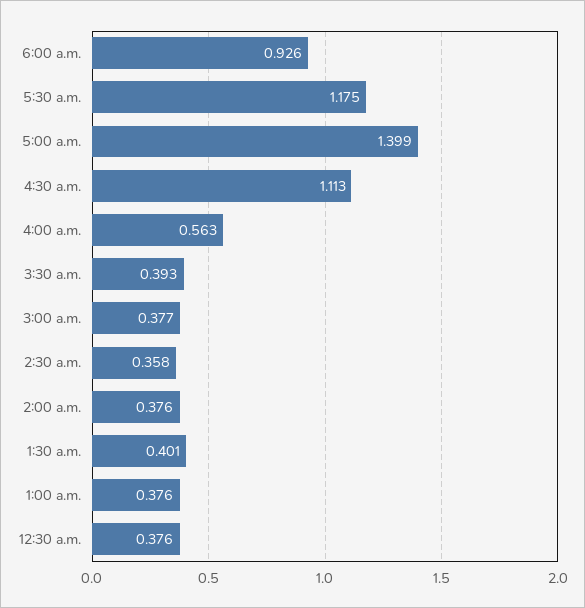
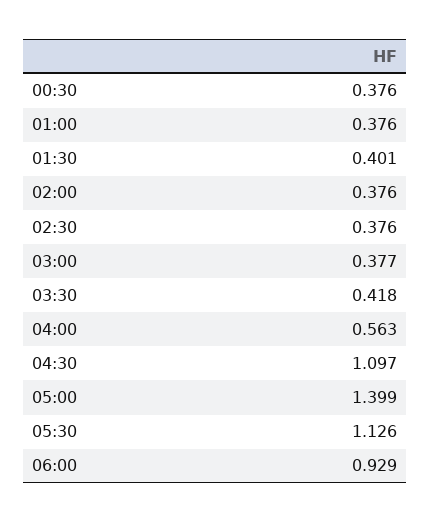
6:00 a.m.: 0.926 -> 0.929
5:30 a.m.: 1.175 -> 1.126
4:30 a.m.: 1.113 -> 1.097
3:30 a.m.: 0.393 -> 0.418
2:30 a.m.: 0.358 -> 0.376

